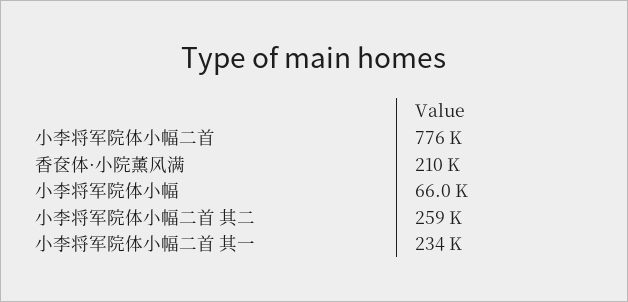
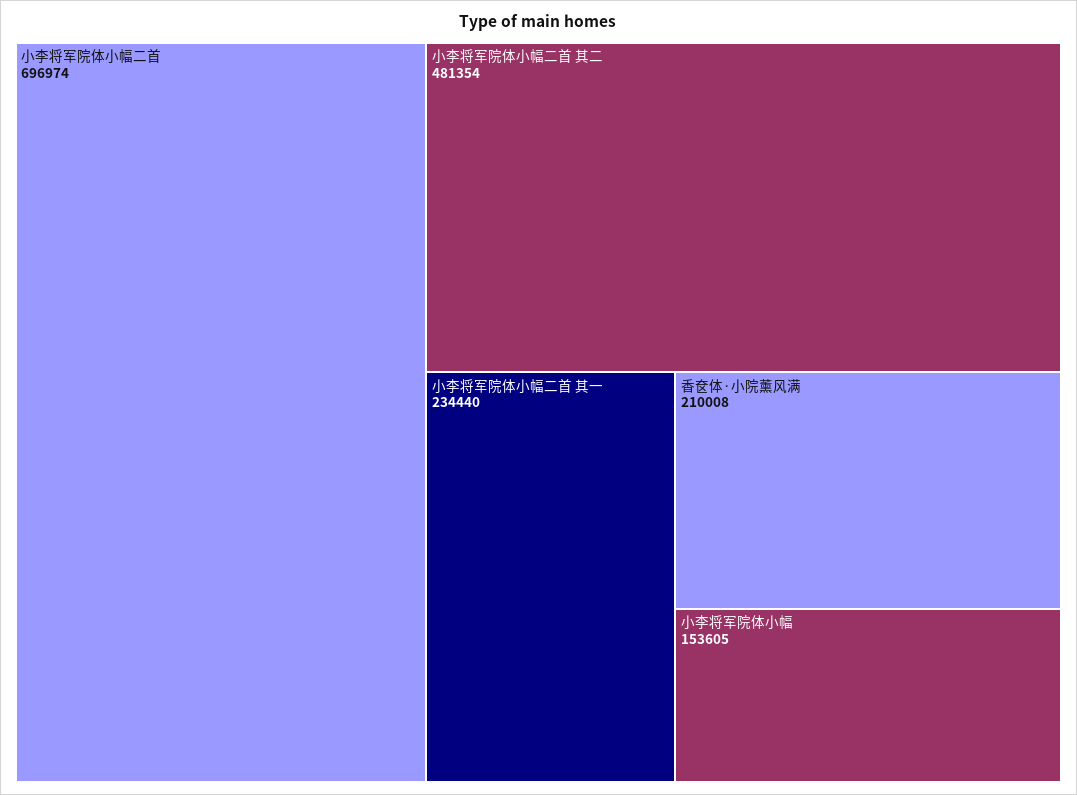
小李将军院体小幅二首: 776000 -> 696974
小李将军院体小幅: 66000 -> 153605
小李将军院体小幅二首 其二: 259000 -> 481354

